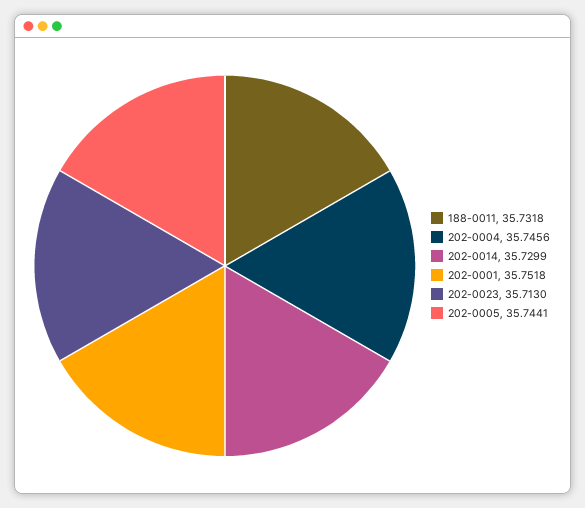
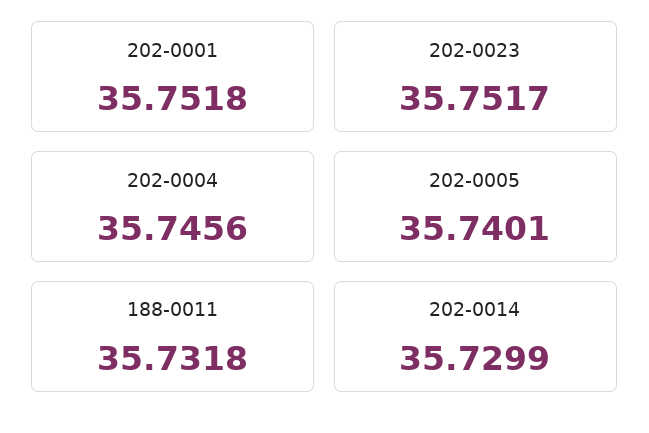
202-0023: 35.713 -> 35.7517
202-0005: 35.7441 -> 35.7401

